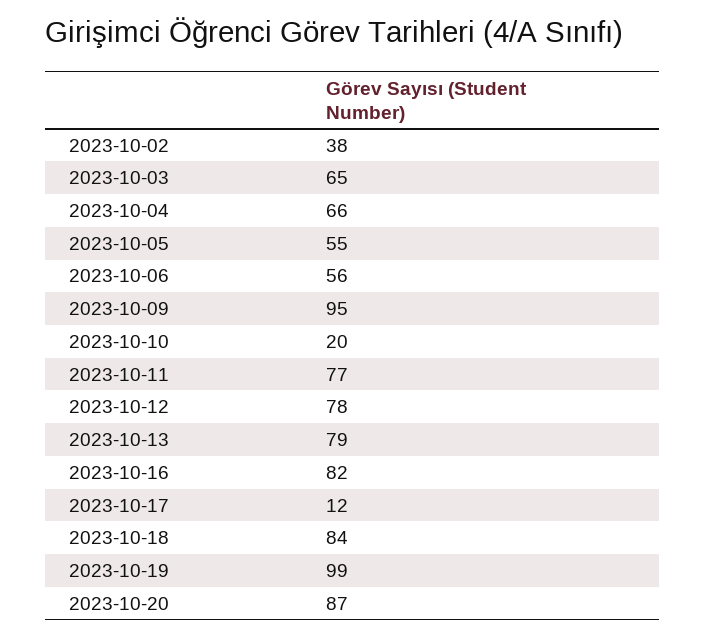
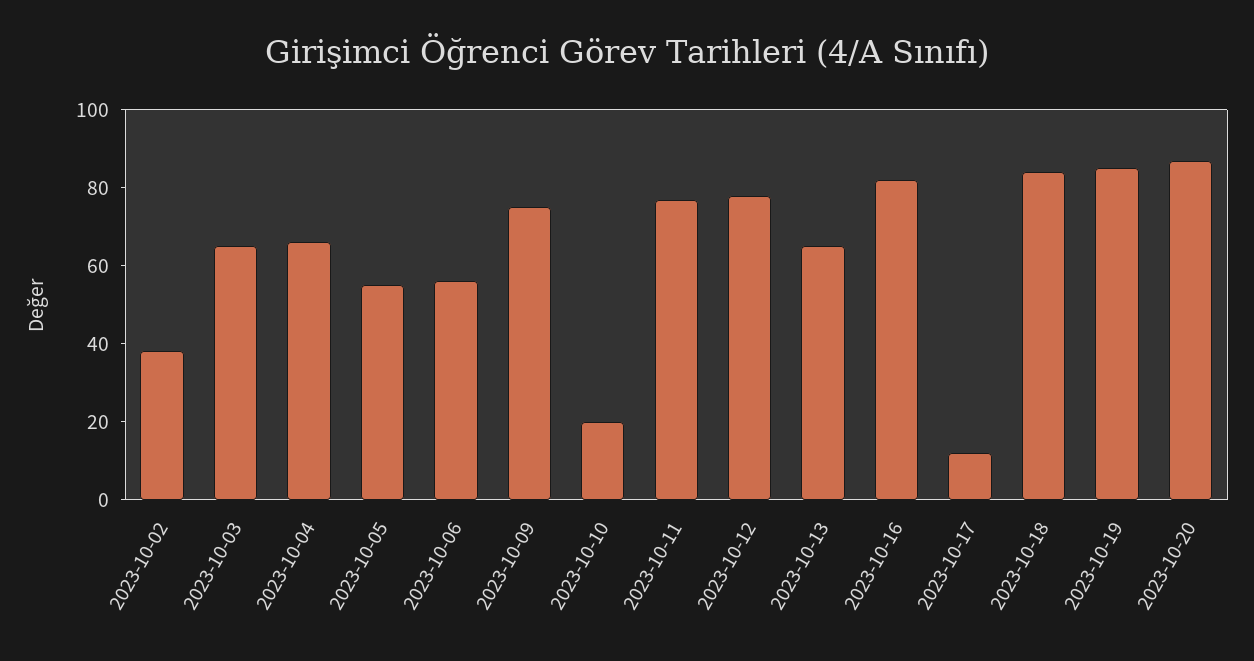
2023-10-09: 95 -> 75
2023-10-13: 79 -> 65
2023-10-19: 99 -> 85

